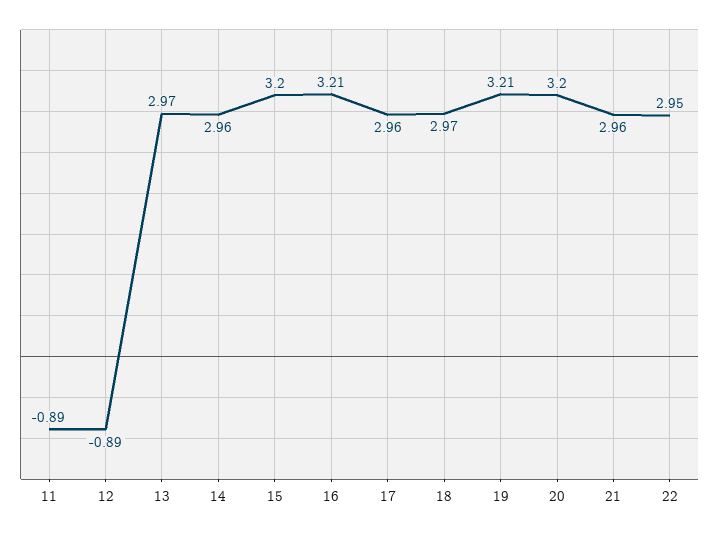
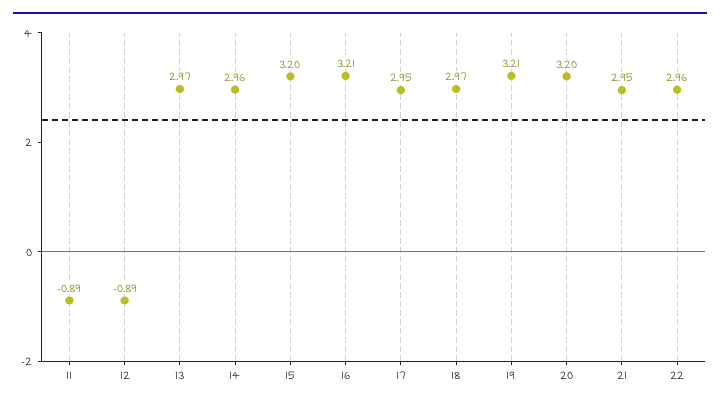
17: 2.96 -> 2.95
21: 2.96 -> 2.95
22: 2.95 -> 2.96

